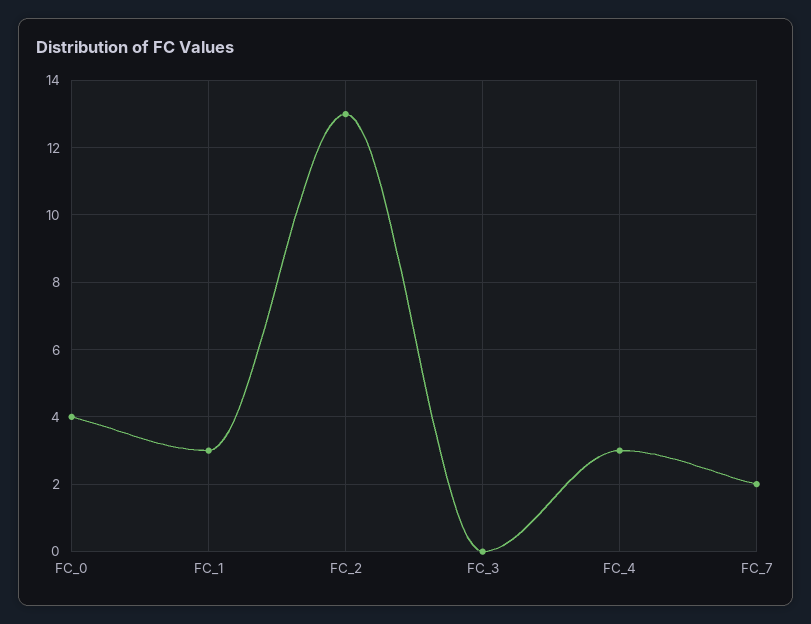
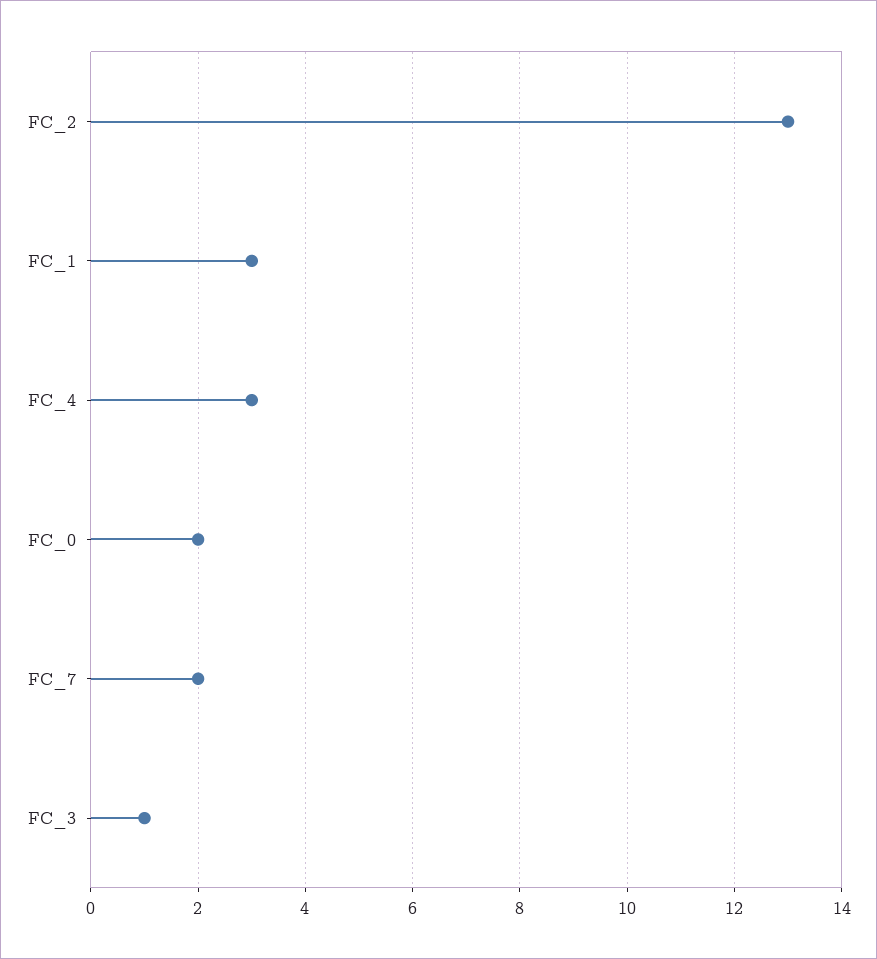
FC_0: 4 -> 2
FC_3: 0 -> 1

